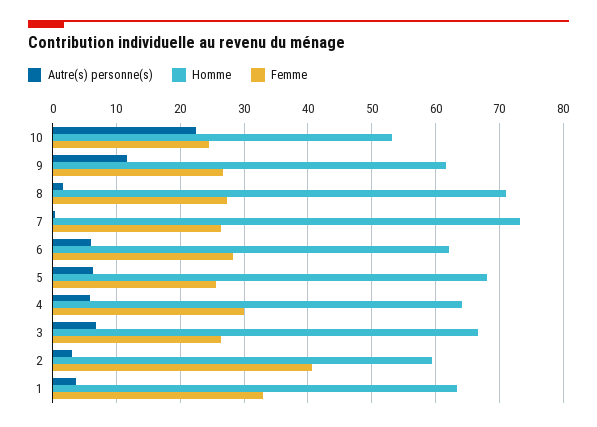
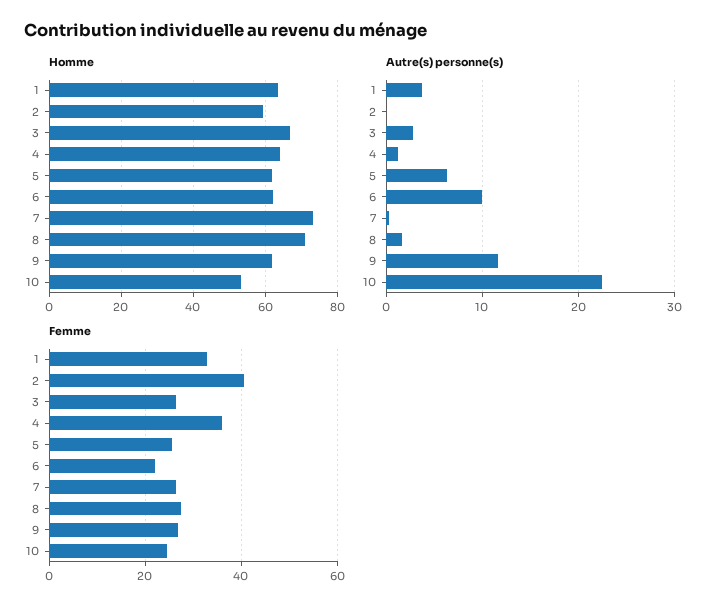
Autre(s) personne(s), 6: 6 -> 10
Femme, 6: 28 -> 22
Homme, 5: 68 -> 62
Autre(s) personne(s), 4: 6 -> 1
Femme, 4: 30 -> 36
Autre(s) personne(s), 3: 7 -> 3
Autre(s) personne(s), 2: 3 -> 0

